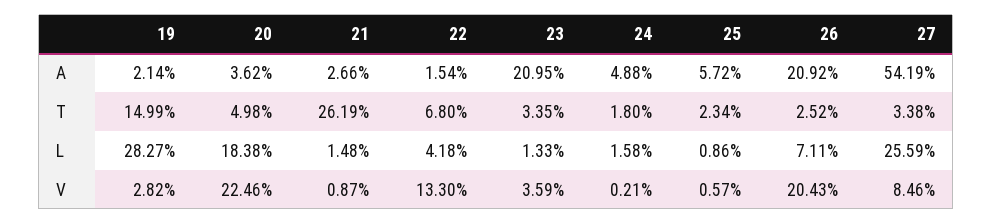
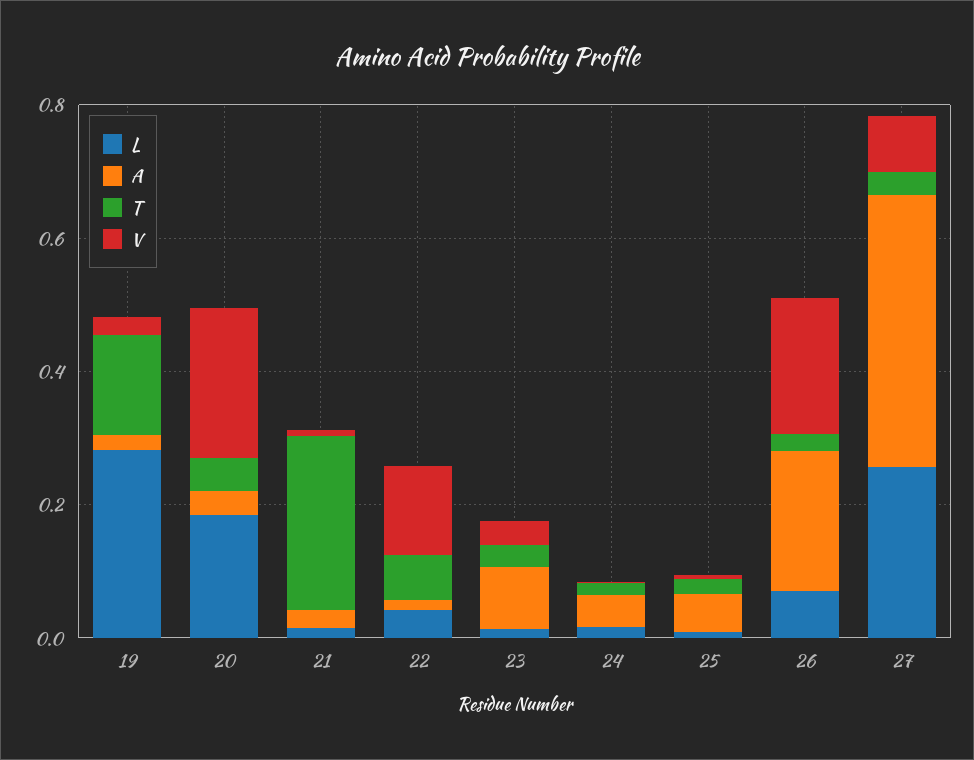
A, 23: 0.2095 -> 0.1
A, 27: 0.5419 -> 0.4

